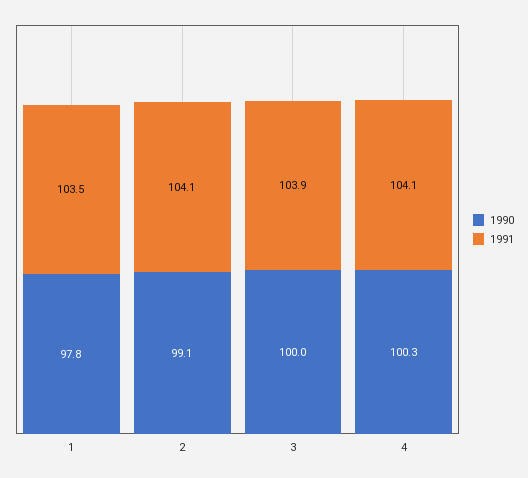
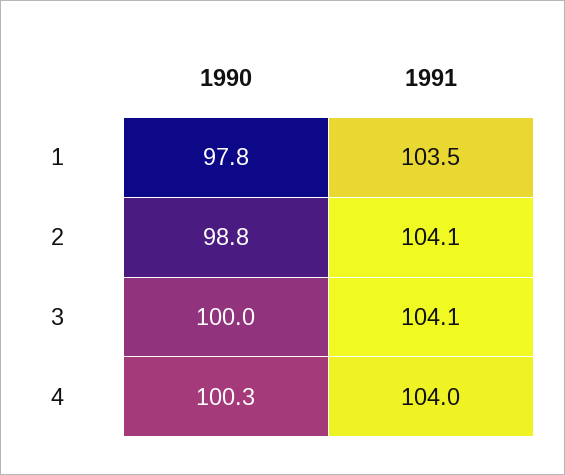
1990, 2: 99.1 -> 98.8
1991, 3: 103.9 -> 104.1
1991, 4: 104.1 -> 104

